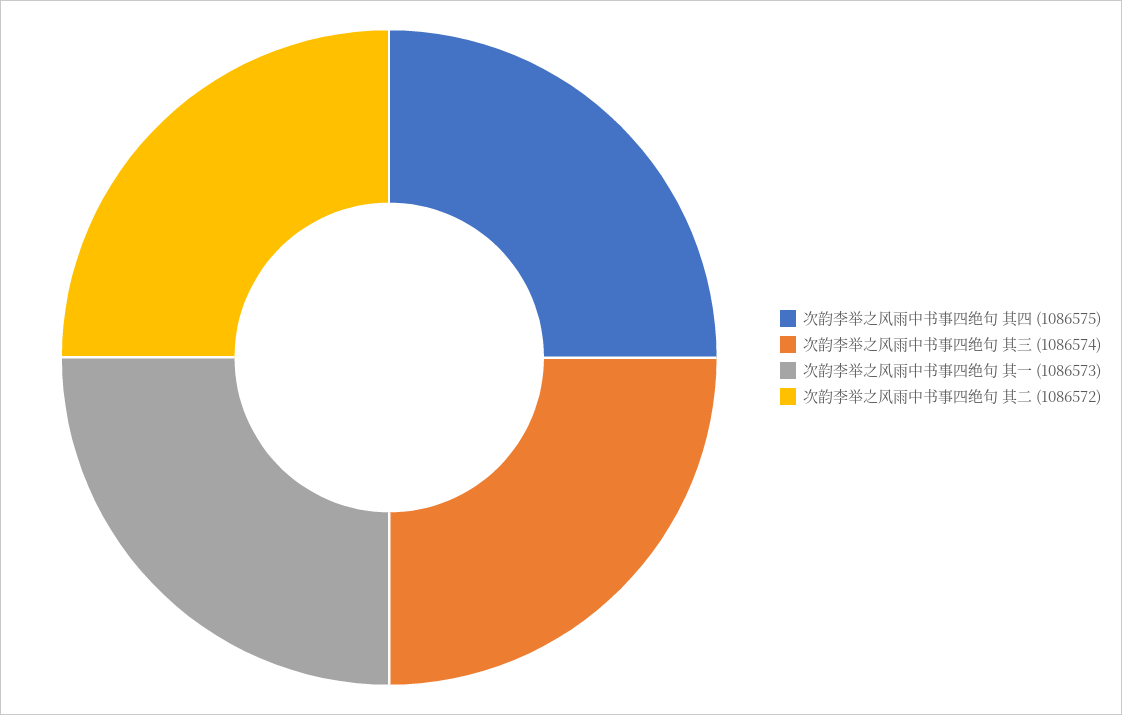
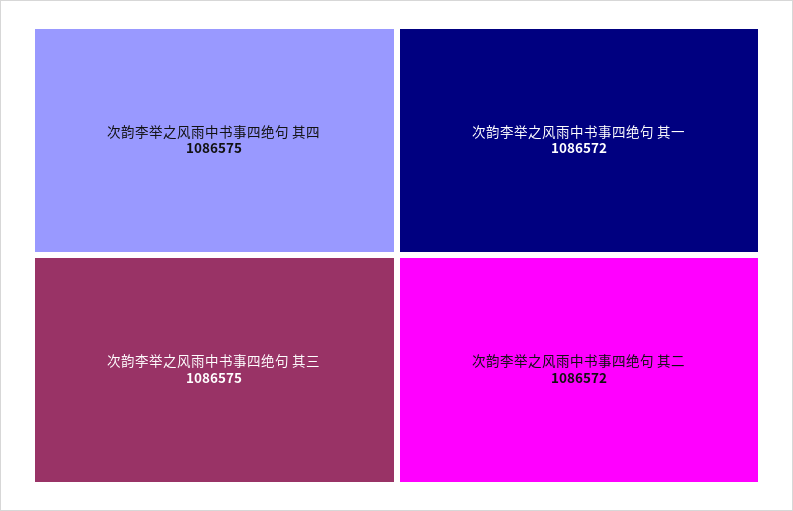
次韵李举之风雨中书事四绝句 其三: 1086574 -> 1086575
次韵李举之风雨中书事四绝句 其一: 1086573 -> 1086572

